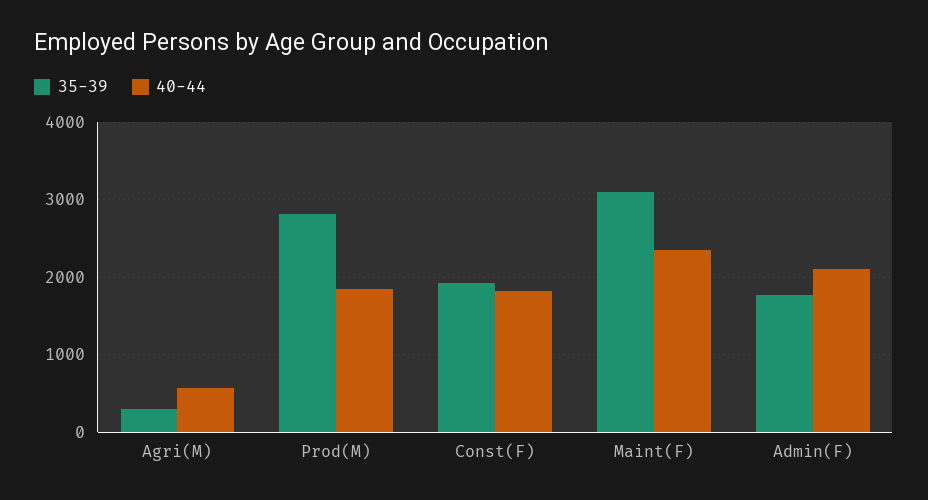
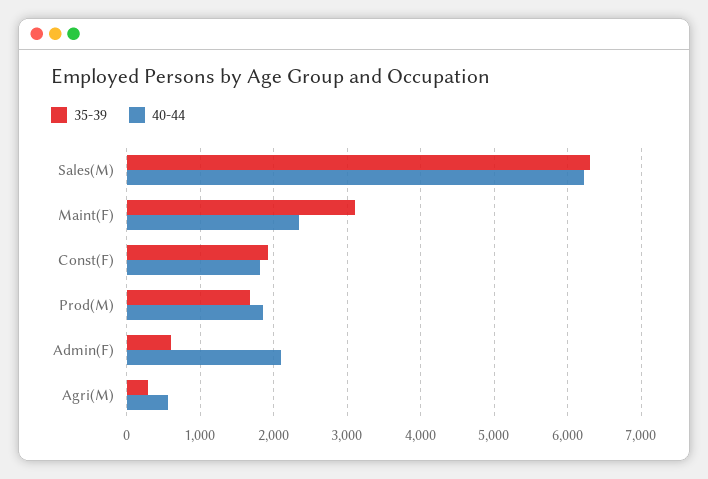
35-39, Prod(M): 2800 -> 1700
35-39, Admin(F): 1800 -> 600
35-39, Sales(M): none -> 6300
40-44, Sales(M): none -> 6200

